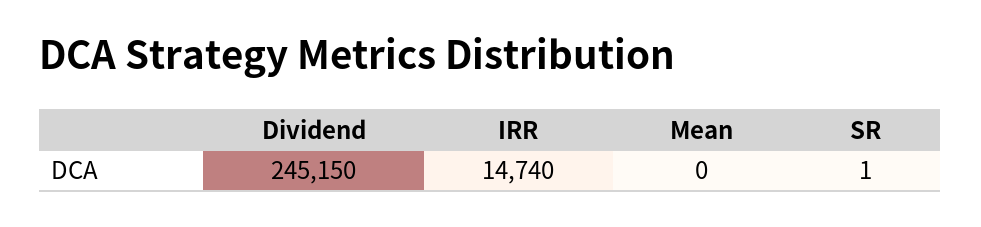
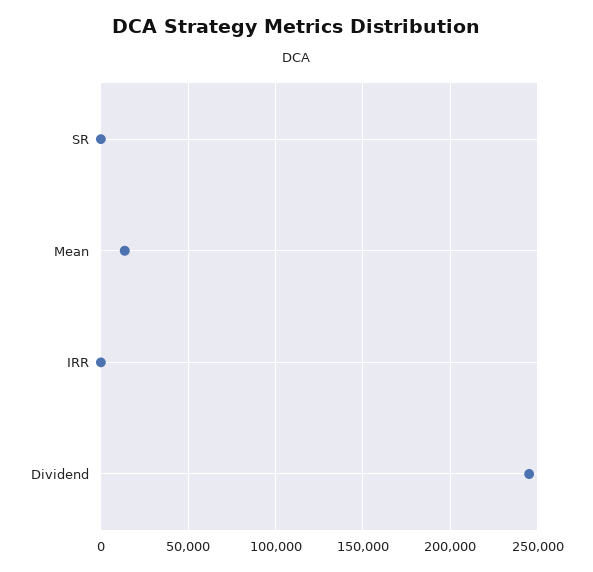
IRR: 14740 -> 0
Mean: 0 -> 15000

